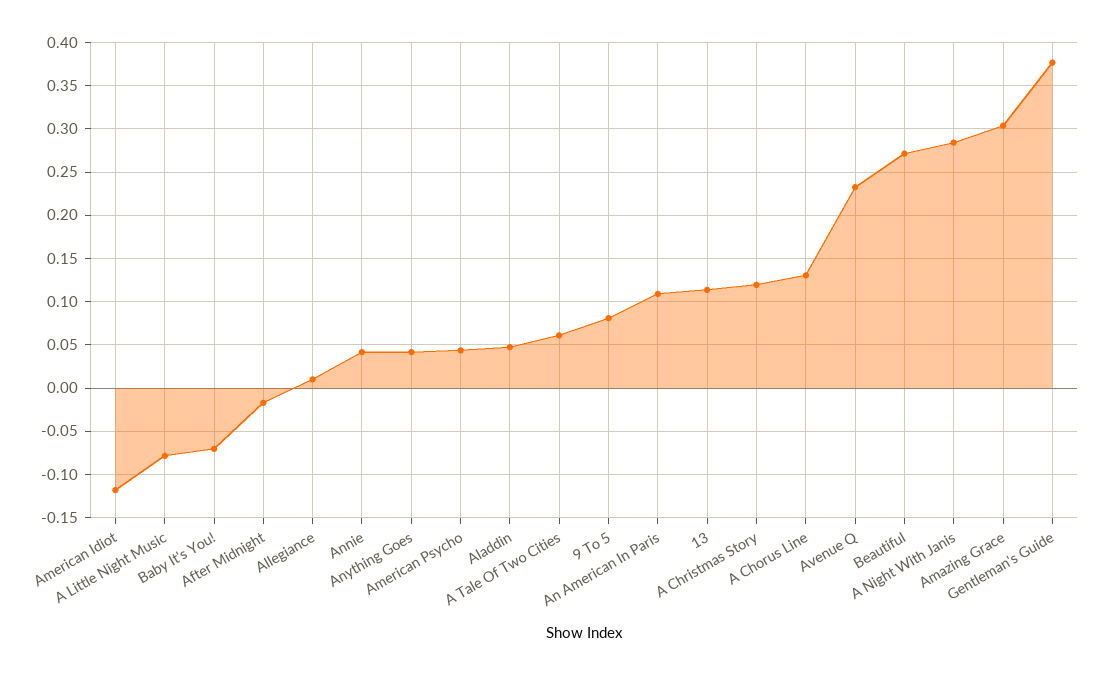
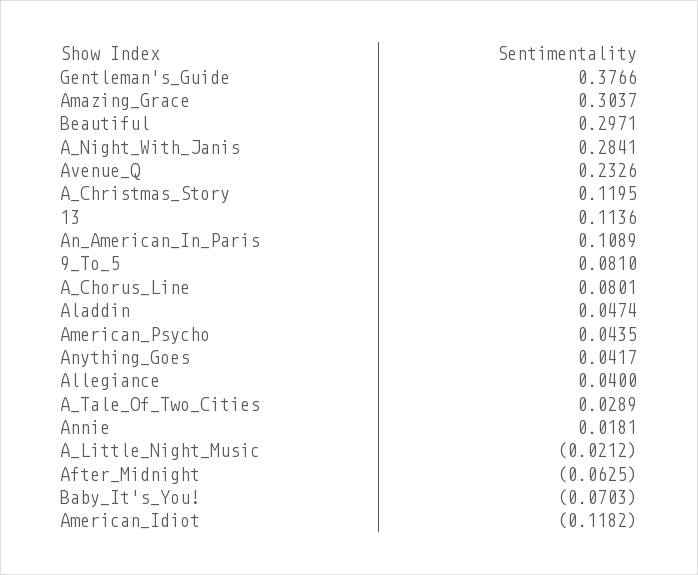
A Little Night Music: -0.08 -> -0.0212
After Midnight: -0.02 -> -0.0625
Allegiance: 0.01 -> 0.04
Annie: 0.04 -> 0.0181
A Tale Of Two Cities: 0.06 -> 0.0289
A Chorus Line: 0.13 -> 0.0801
Beautiful: 0.27 -> 0.2971

